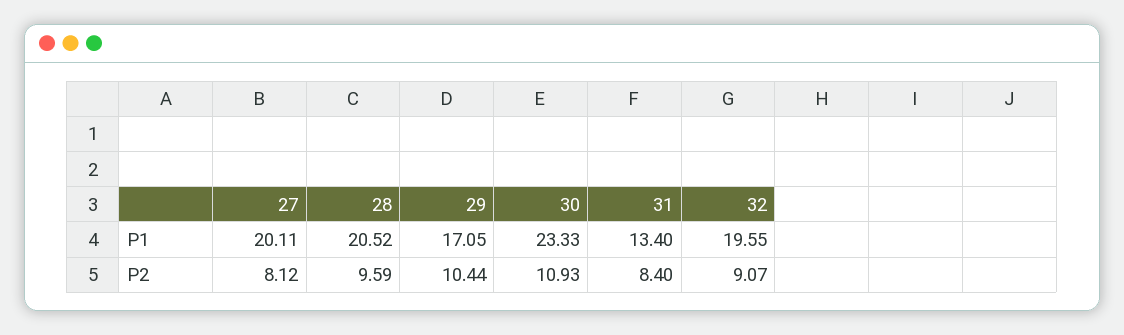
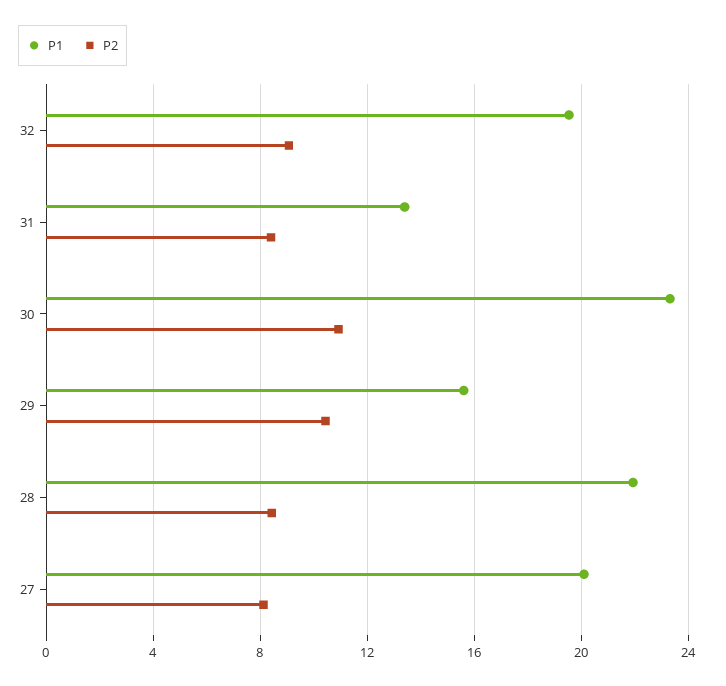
P1, 28: 20.52 -> 22
P1, 29: 17.05 -> 15.5
P2, 28: 9.59 -> 8.5

